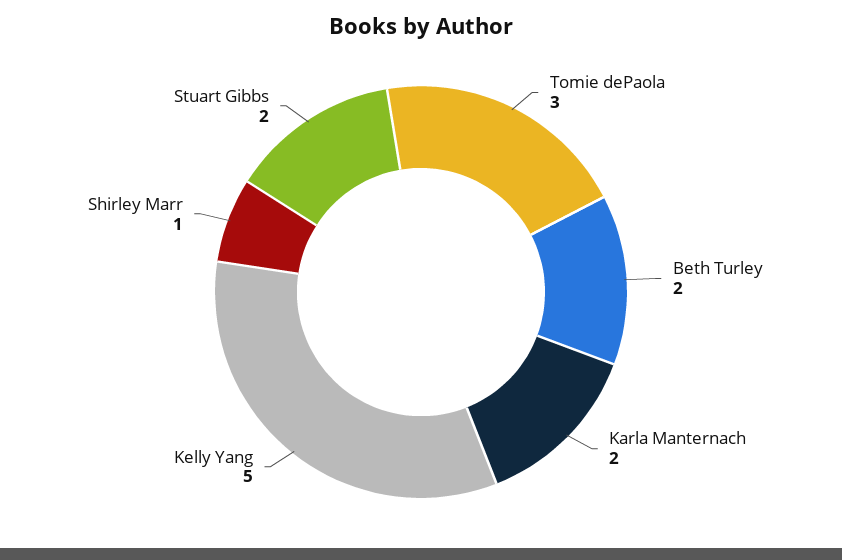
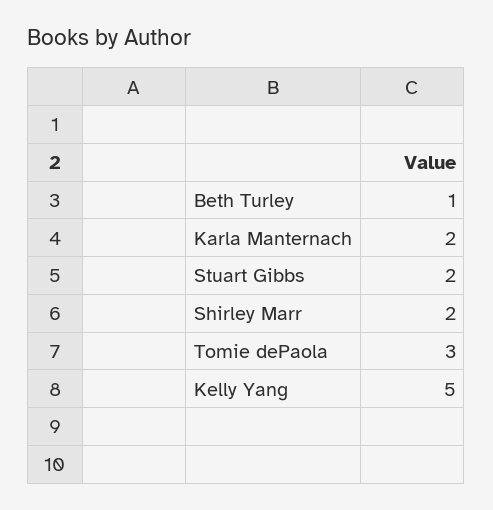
Beth Turley: 2 -> 1
Shirley Marr: 1 -> 2

